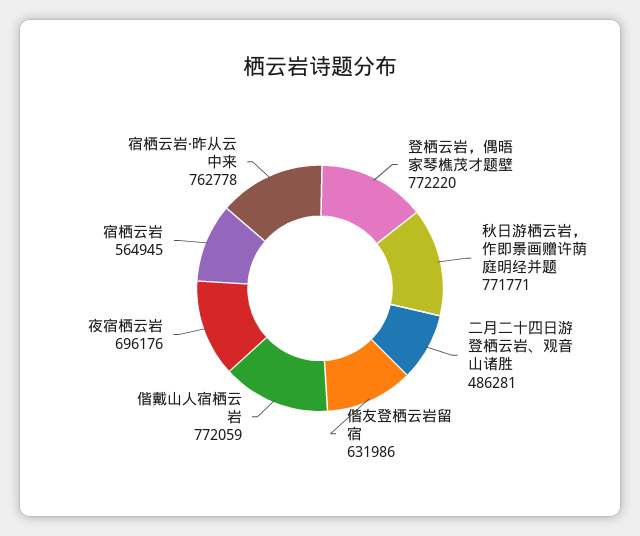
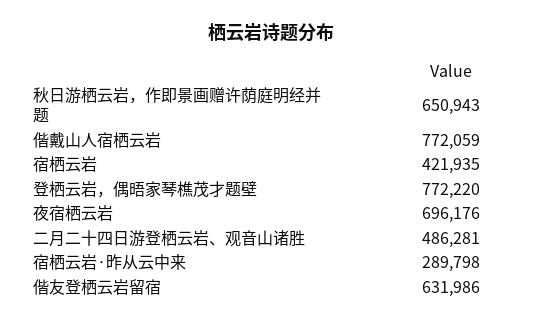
秋日游栖云岩，作即景画赠许荫庭明经并题: 771771 -> 650943
宿栖云岩: 564945 -> 421935
宿栖云岩·昨从云中来: 762778 -> 289798

